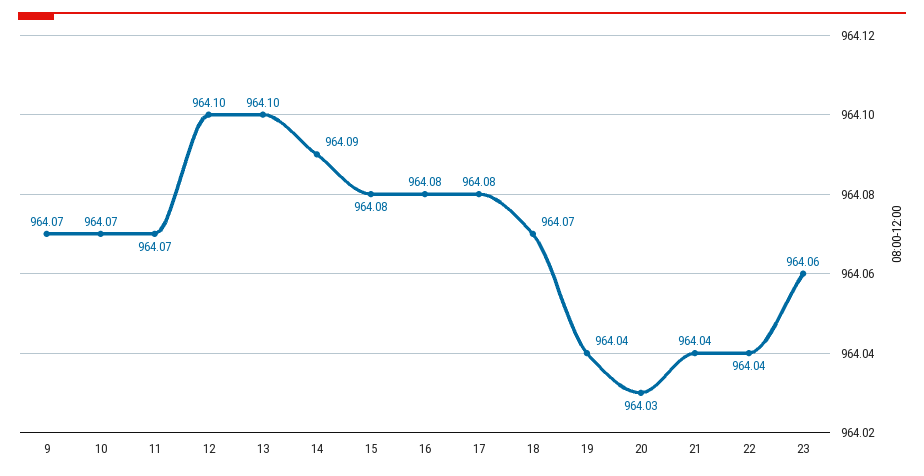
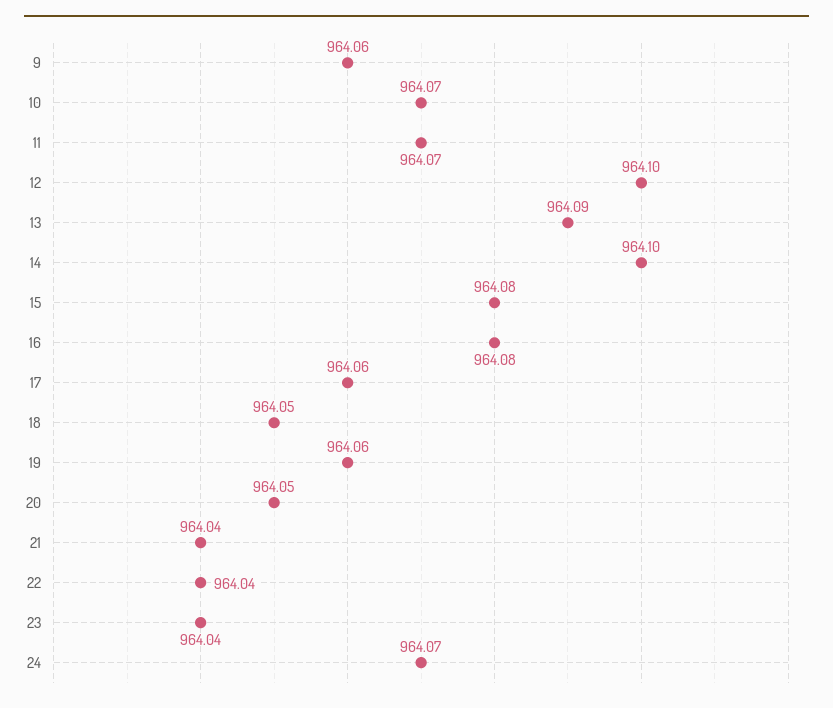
9: 964.07 -> 964.06
13: 964.1 -> 964.09
14: 964.09 -> 964.1
17: 964.08 -> 964.06
18: 964.07 -> 964.05
19: 964.04 -> 964.06
20: 964.03 -> 964.05
23: 964.06 -> 964.04
24: none -> 964.07

